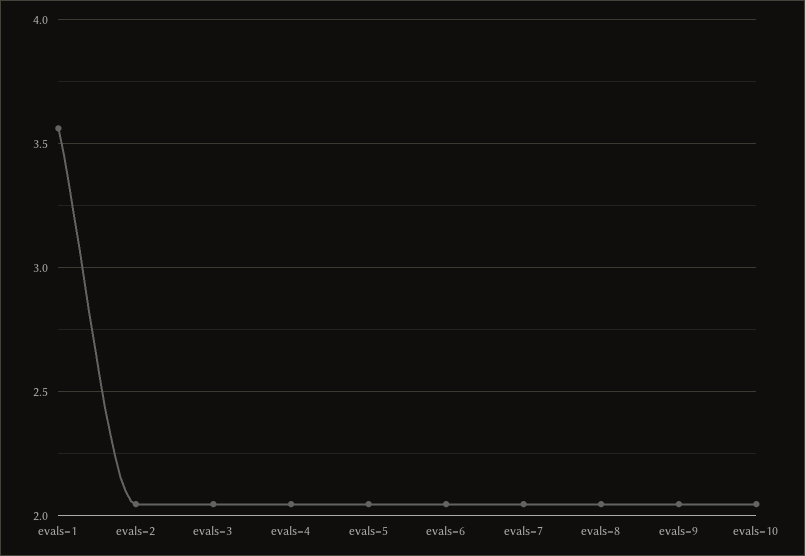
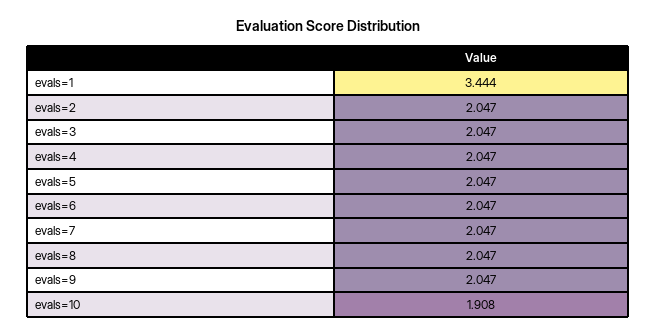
evals=1: 3.55 -> 3.444
evals=10: 2.05 -> 1.908

